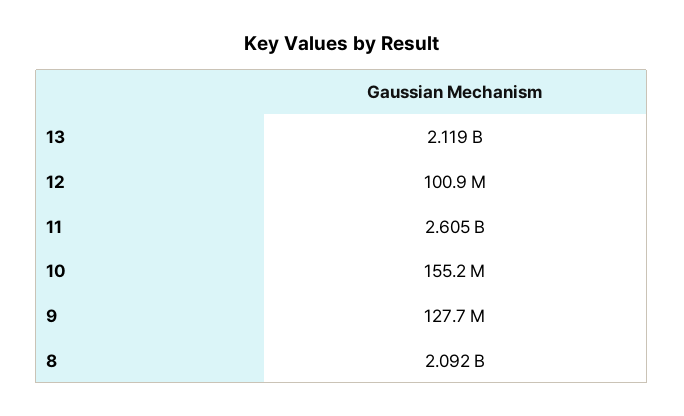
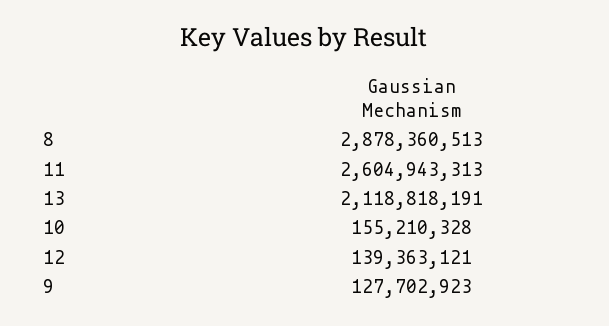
12: 100900000 -> 139363121
8: 2092000000 -> 2878360513

